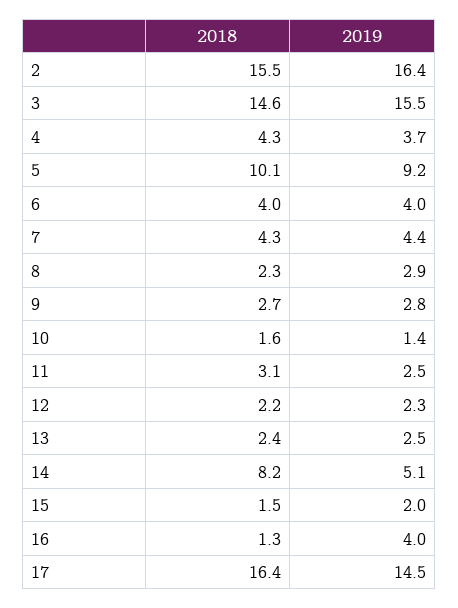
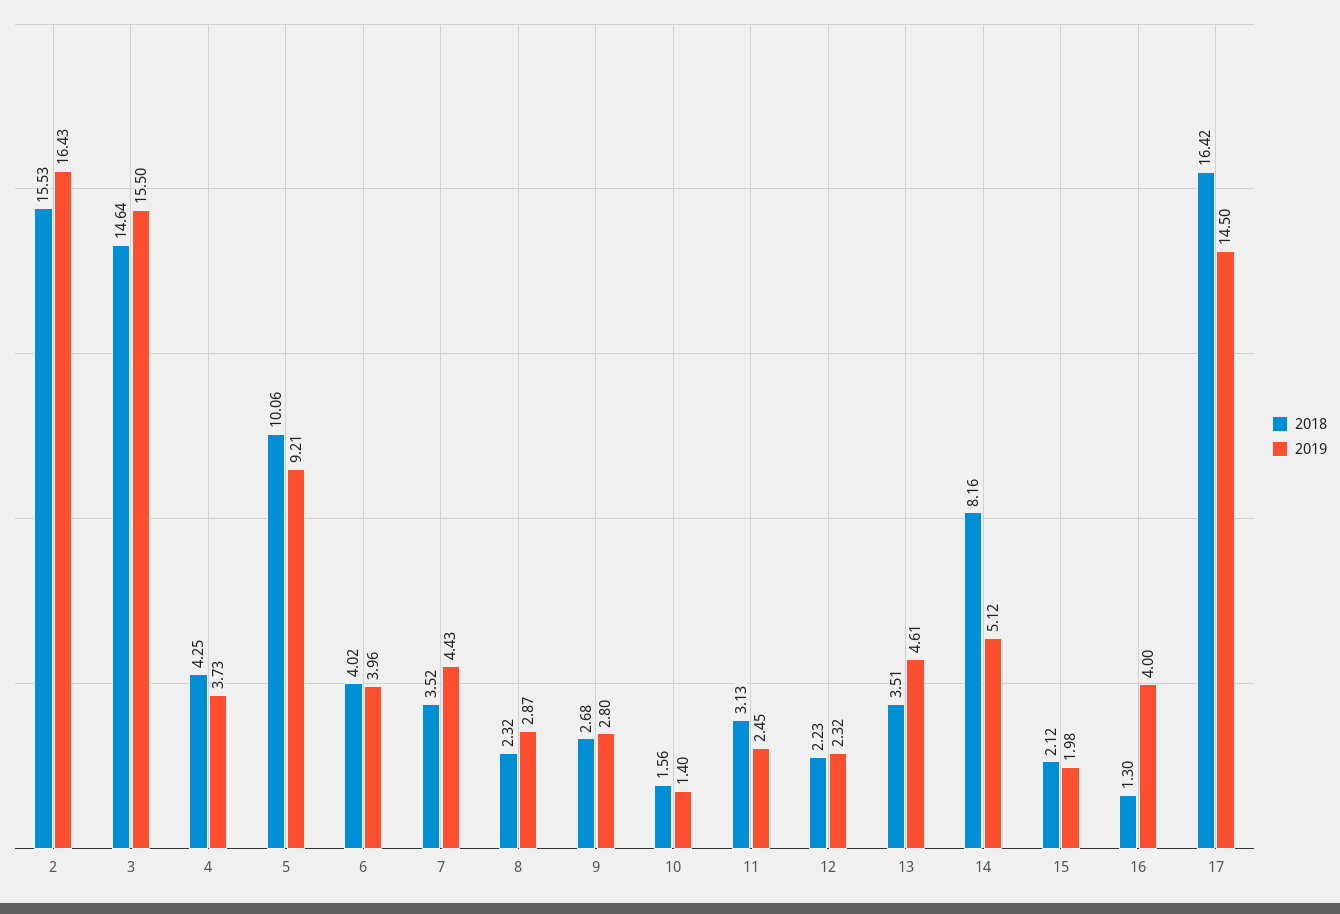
2018, 7: 4.3 -> 3.52
2018, 13: 2.4 -> 3.51
2019, 13: 2.5 -> 4.61
2018, 15: 1.5 -> 2.12

